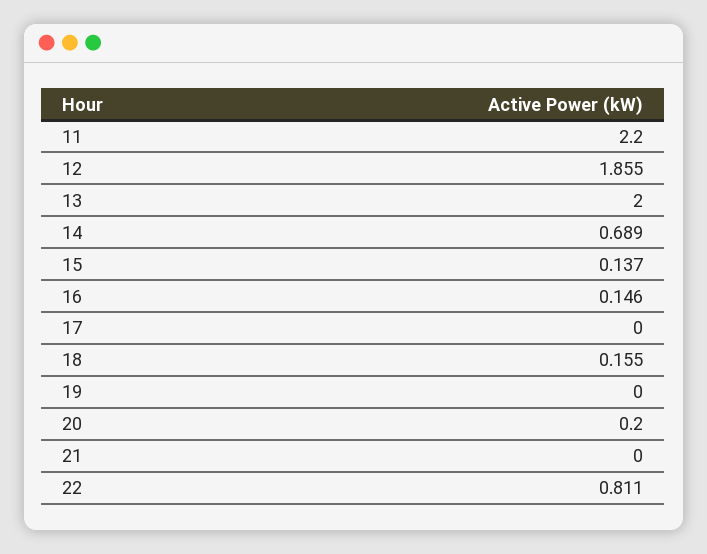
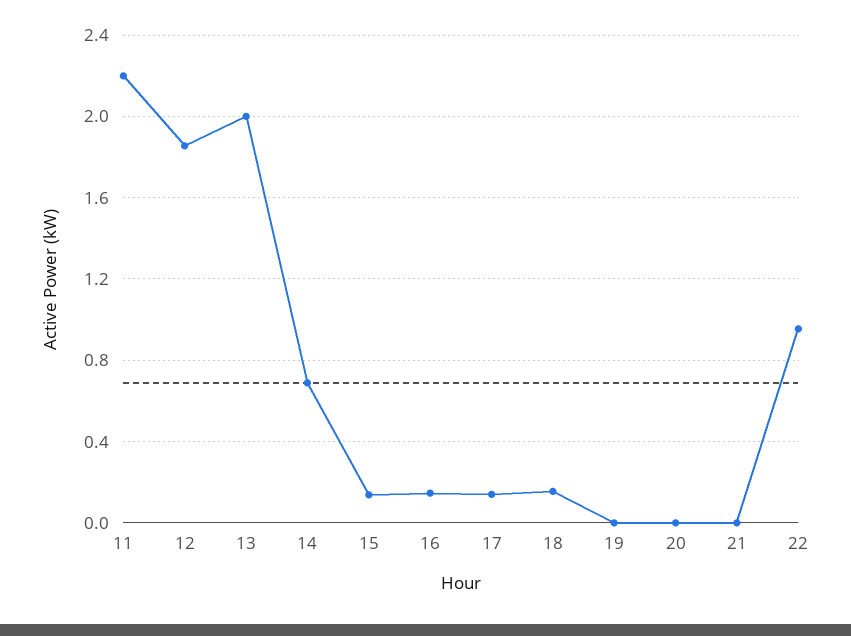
17: 0 -> 0.15
20: 0.2 -> 0
22: 0.811 -> 0.95

